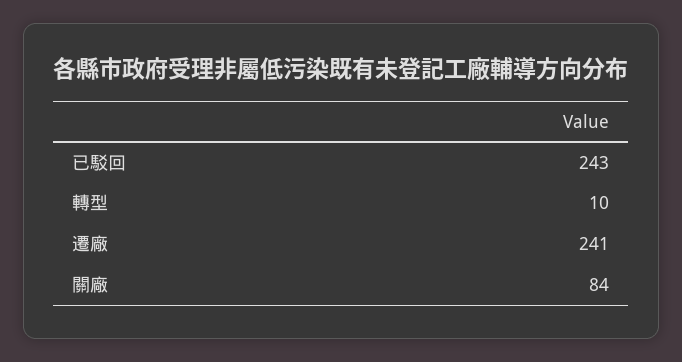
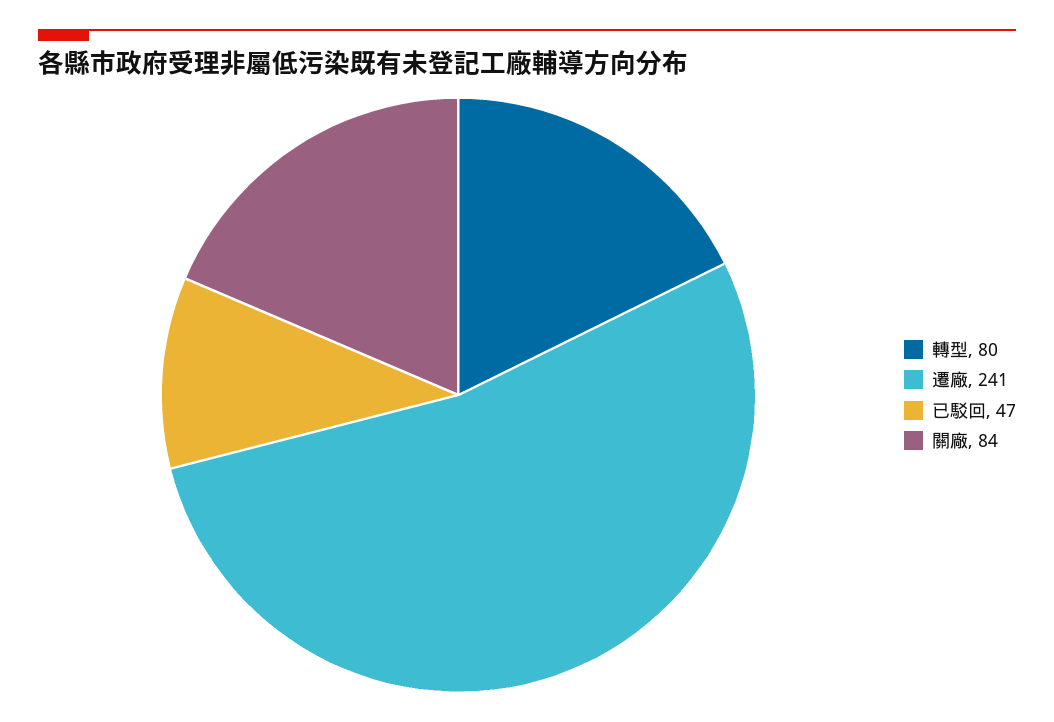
已駁回: 243 -> 47
轉型: 10 -> 80

